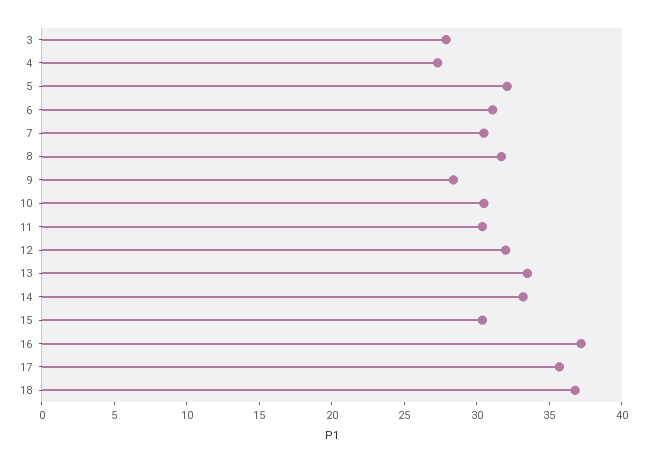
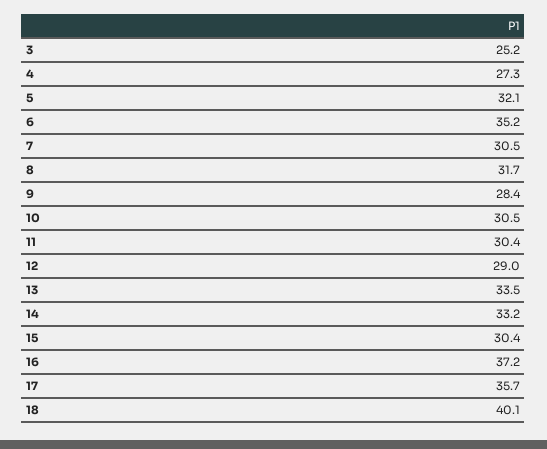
3: 28 -> 25.2
6: 31 -> 35.2
12: 32 -> 29
18: 37 -> 40.1

